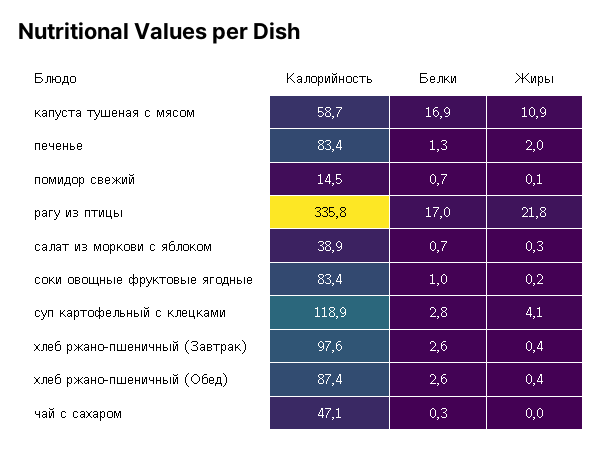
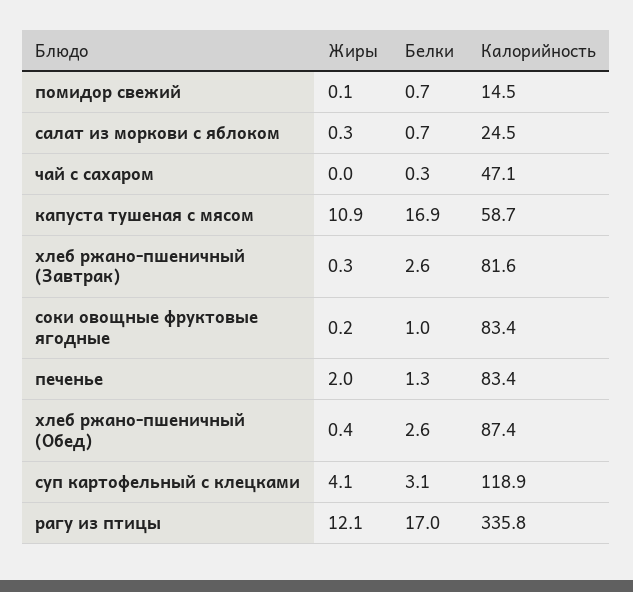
Жиры, рагу из птицы: 21.8 -> 12.1
Калорийность, салат из моркови с яблоком: 38.9 -> 24.5
Белки, суп картофельный с клецками: 2.8 -> 3.1
Калорийность, хлеб ржано-пшеничный (Завтрак): 97.6 -> 81.6
Жиры, хлеб ржано-пшеничный (Завтрак): 0.4 -> 0.3

